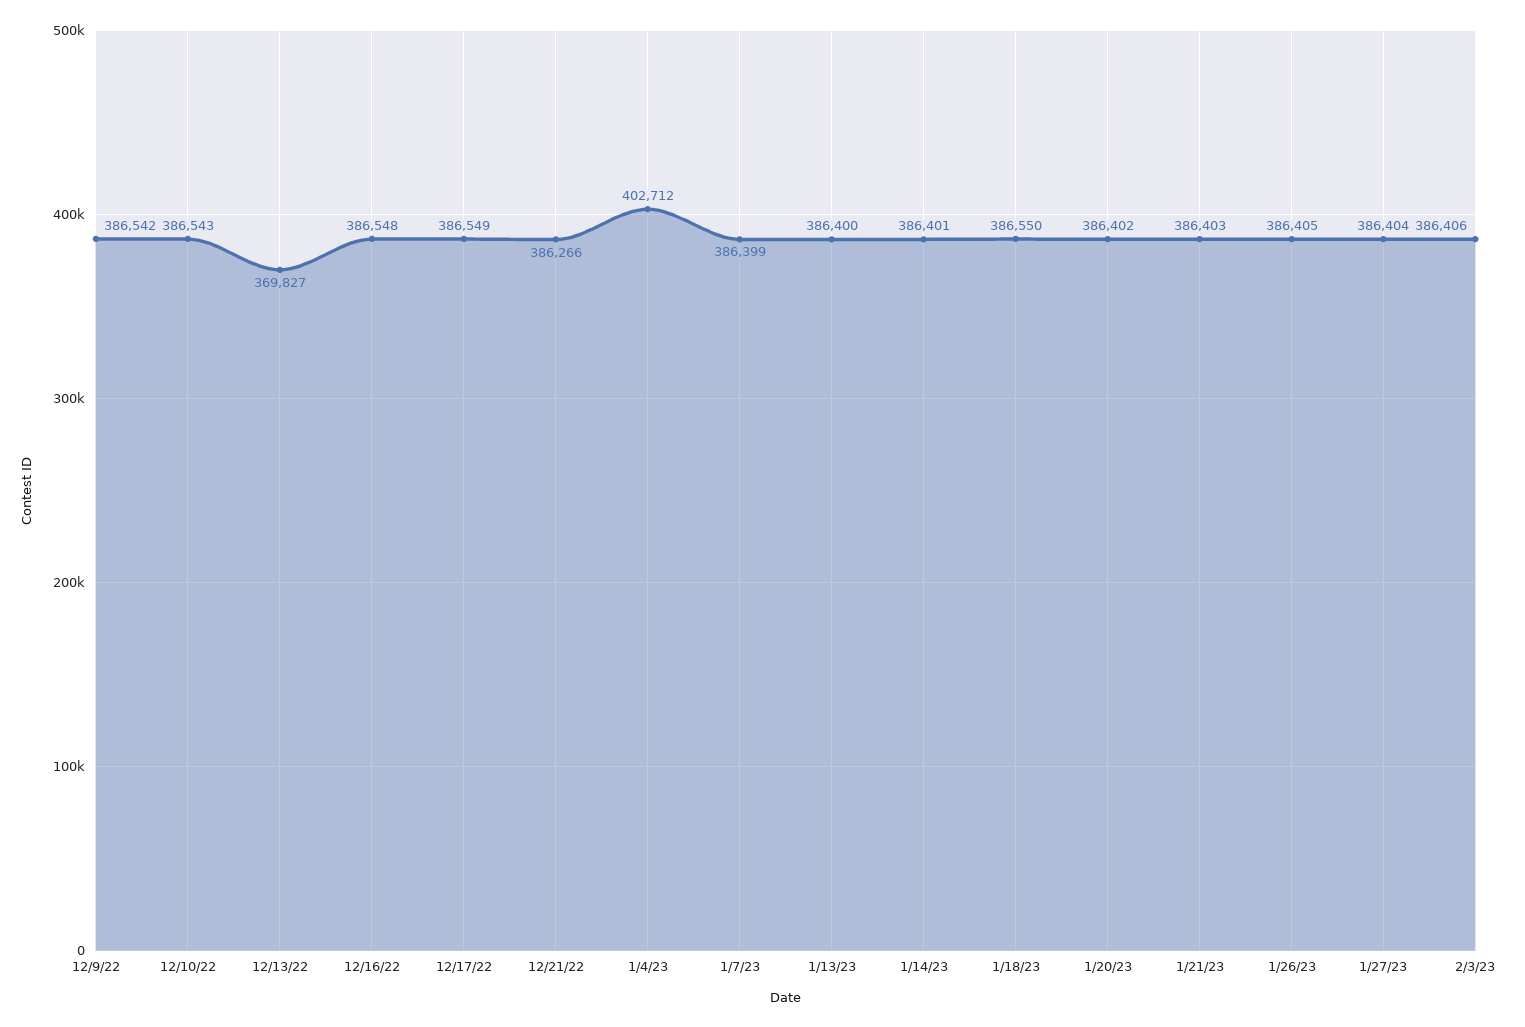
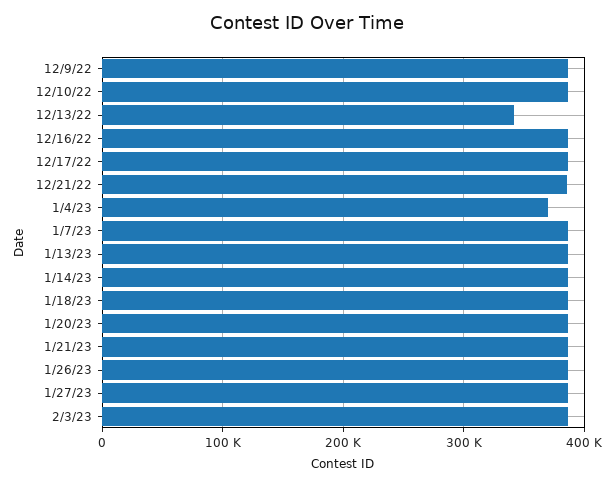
12/13/22: 369827 -> 340000
1/4/23: 402712 -> 370000

